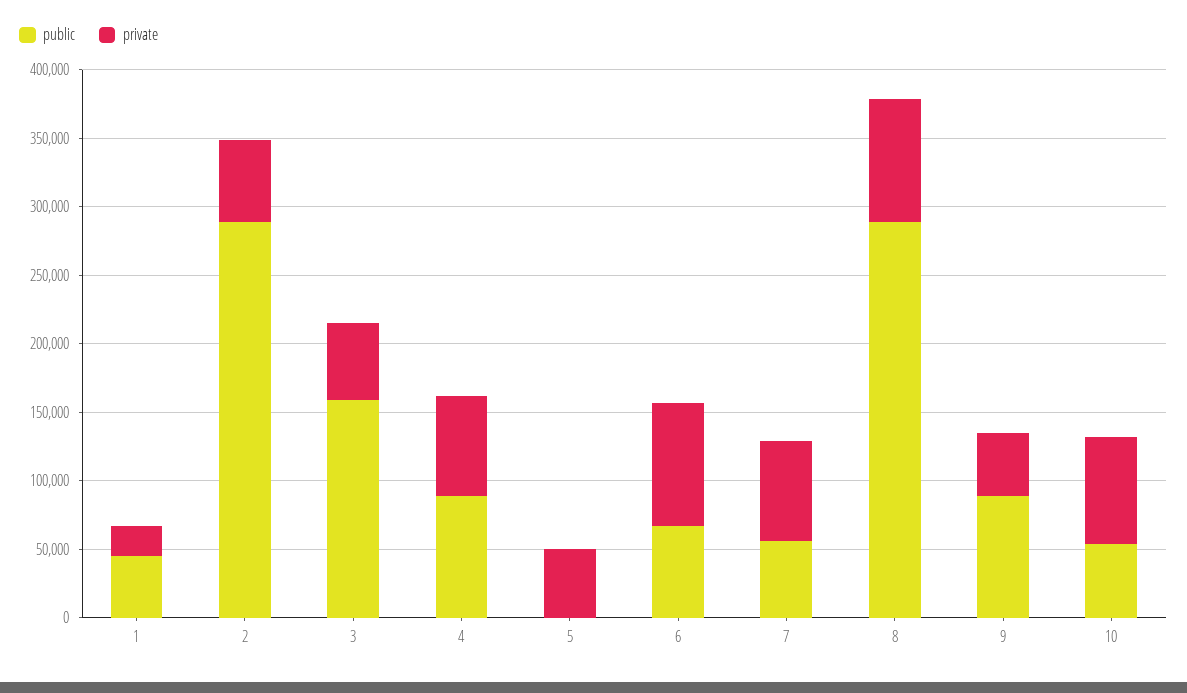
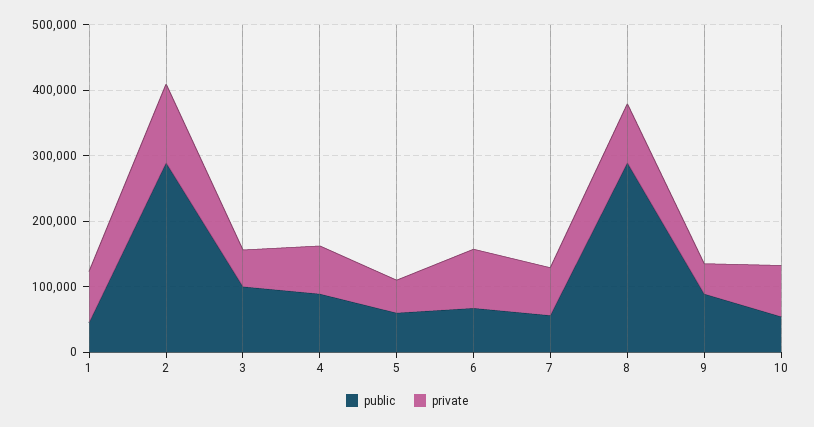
private, 1: 20000 -> 80000
private, 2: 60000 -> 120000
public, 3: 160000 -> 100000
public, 5: 0 -> 60000

